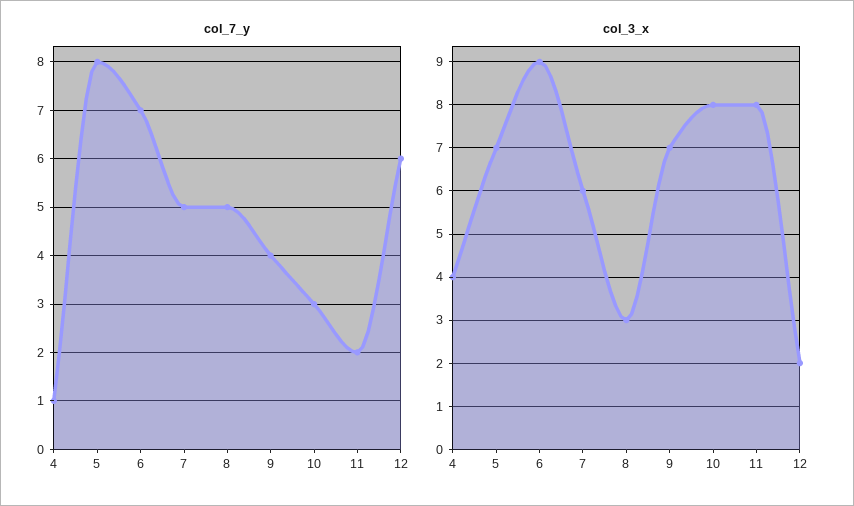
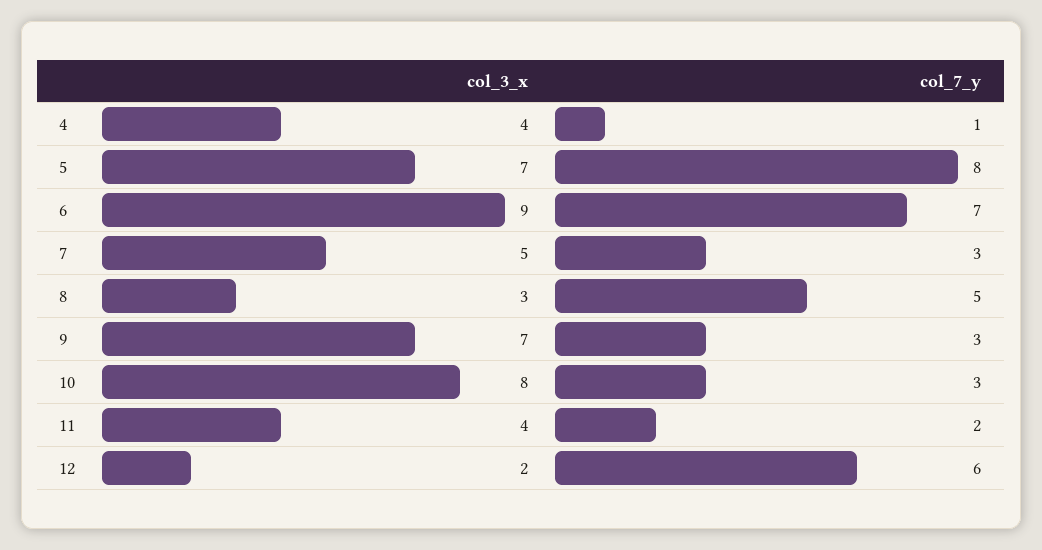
col_7_y, 7: 5 -> 3
col_7_y, 9: 4 -> 3
col_3_x, 7: 6 -> 5
col_3_x, 11: 8 -> 4

